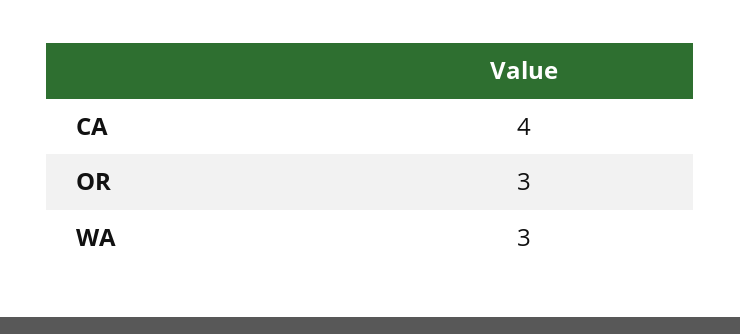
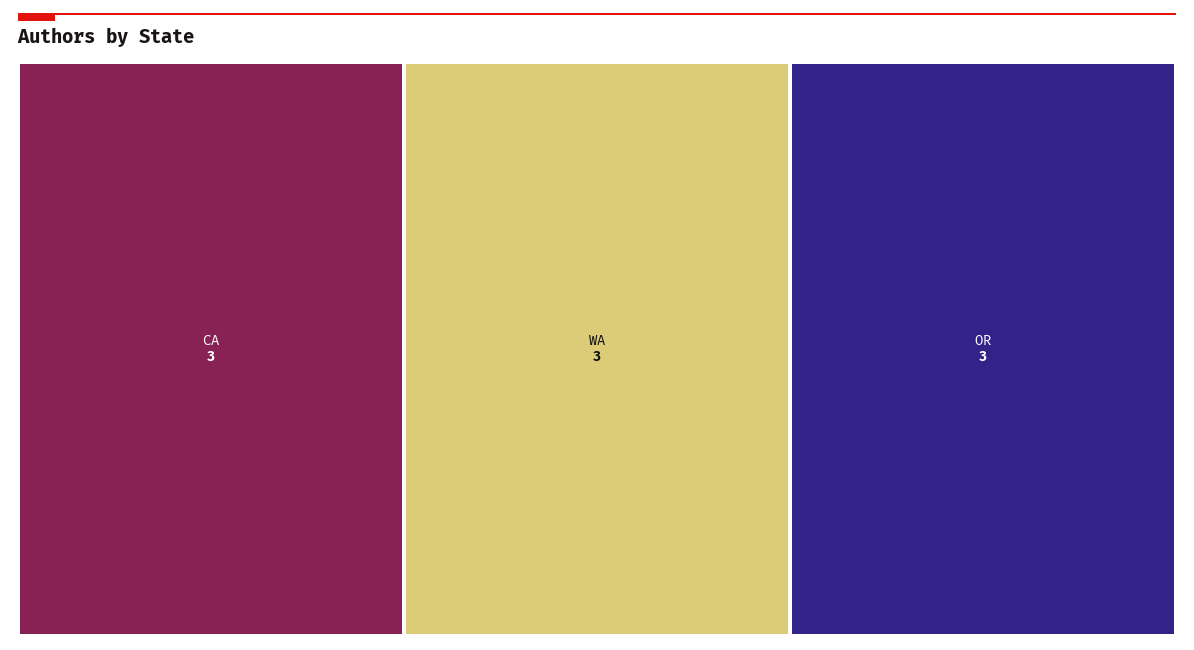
CA: 4 -> 3

